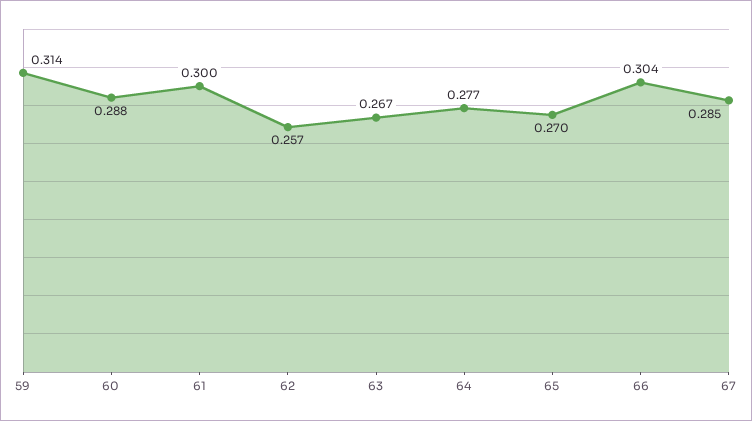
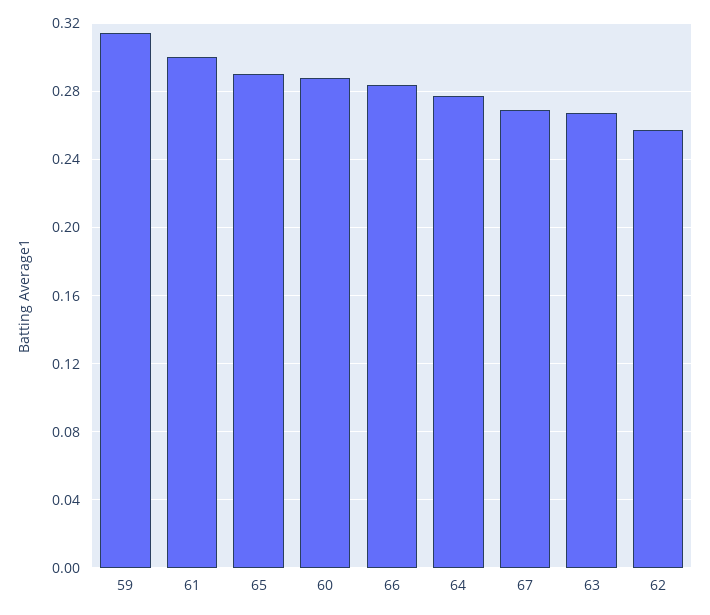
65: 0.27 -> 0.29
66: 0.304 -> 0.285
67: 0.285 -> 0.27

